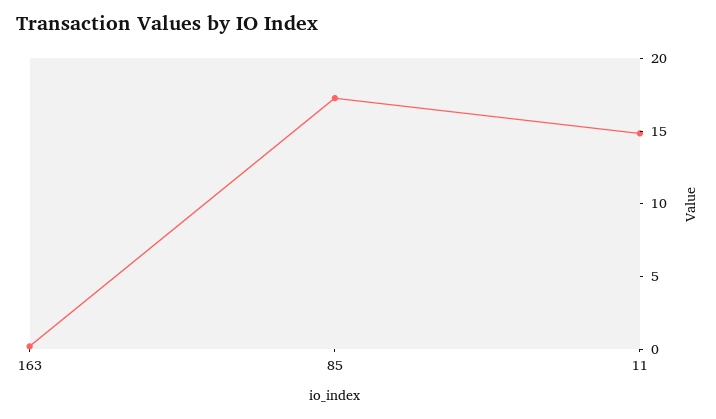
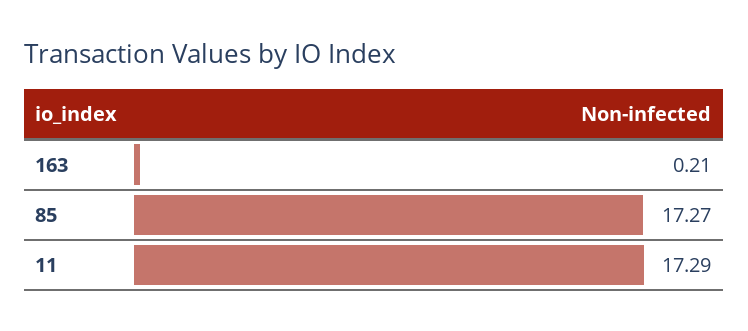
11: 15 -> 17.29

